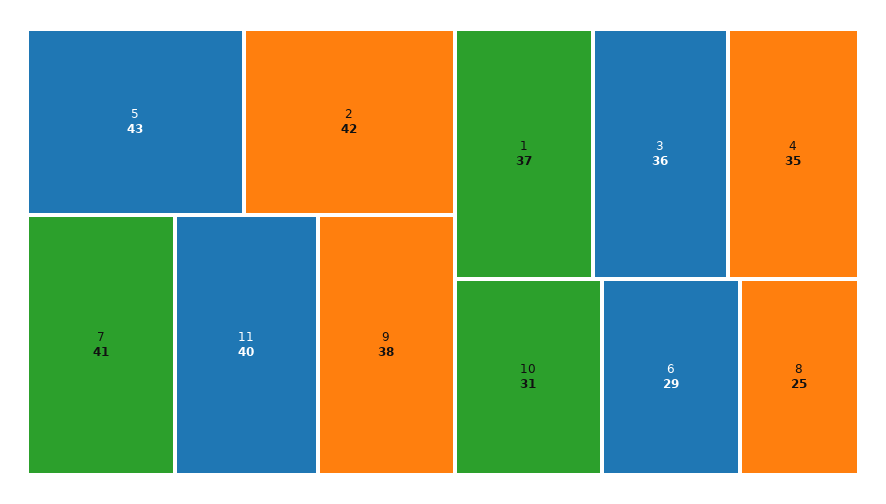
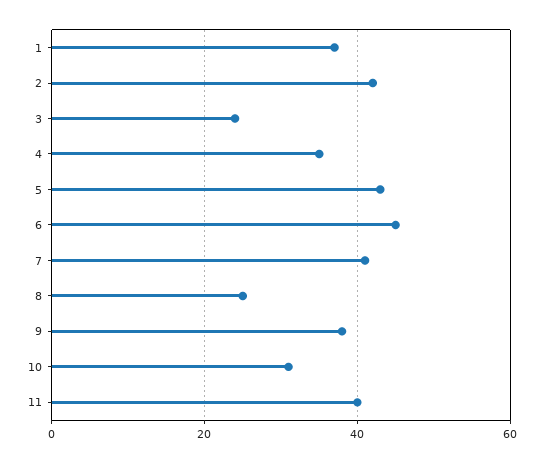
3: 36 -> 25
6: 29 -> 45

